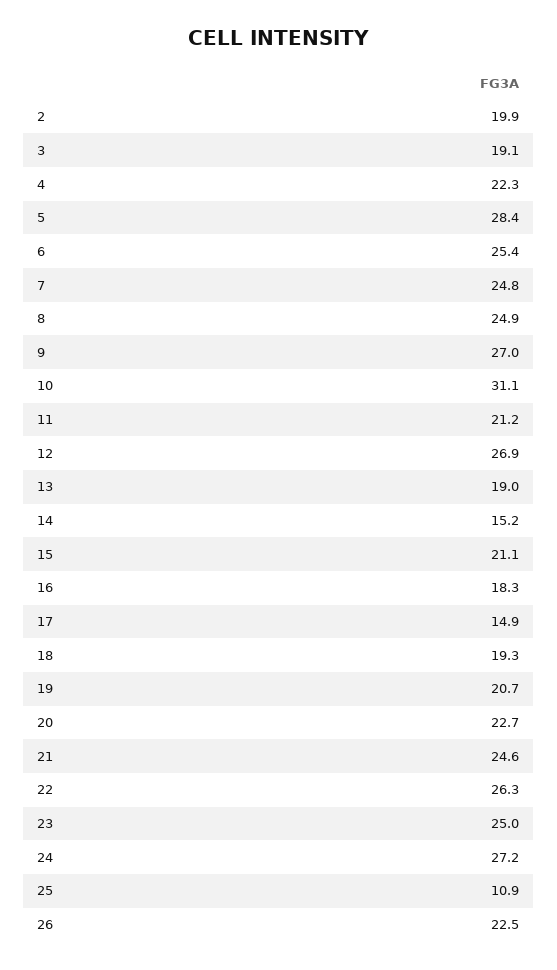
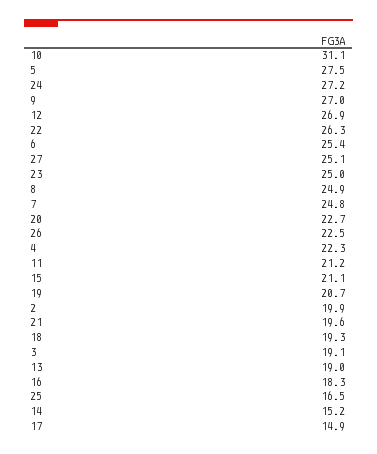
5: 28.4 -> 27.5
21: 24.6 -> 19.6
25: 10.9 -> 16.5
27: none -> 25.1

